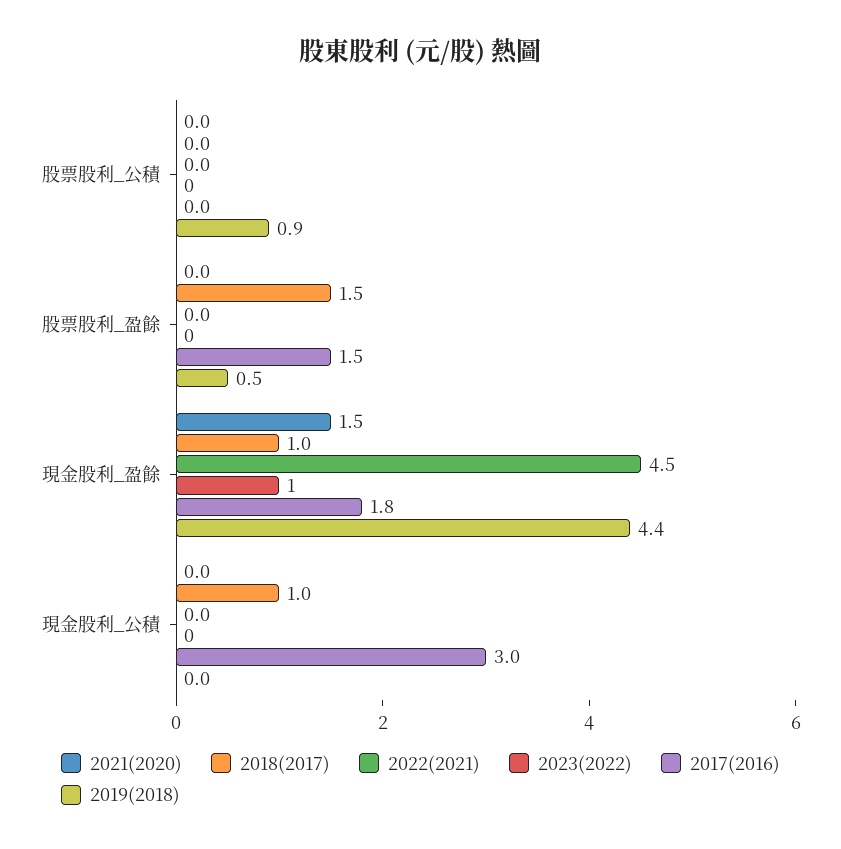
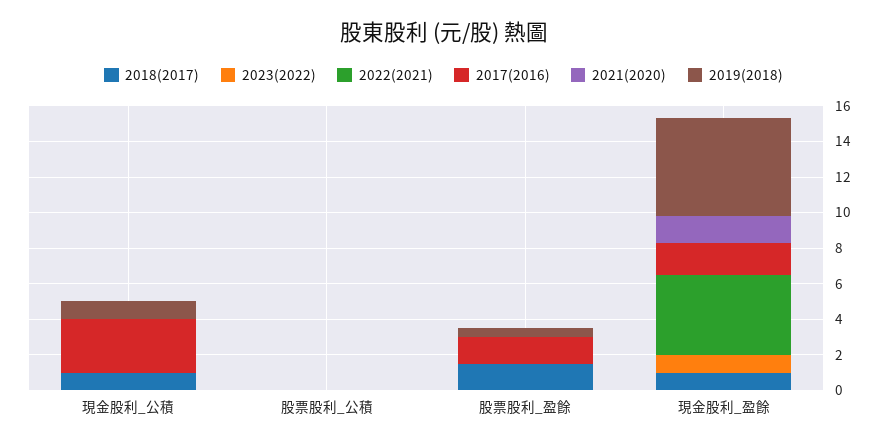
2019(2018), 股票股利_公積: 0.9 -> 0
2019(2018), 現金股利_盈餘: 4.4 -> 5.5
2019(2018), 現金股利_公積: 0 -> 1

